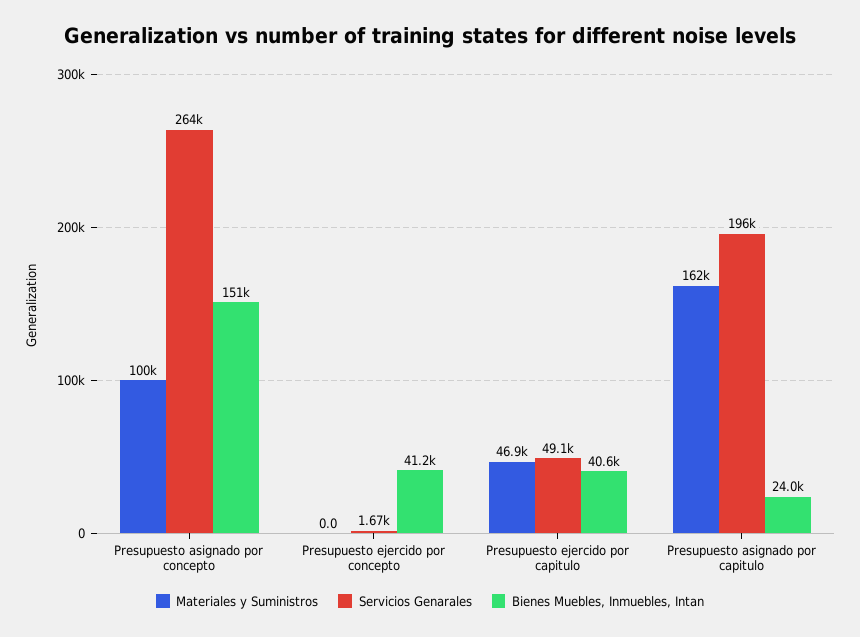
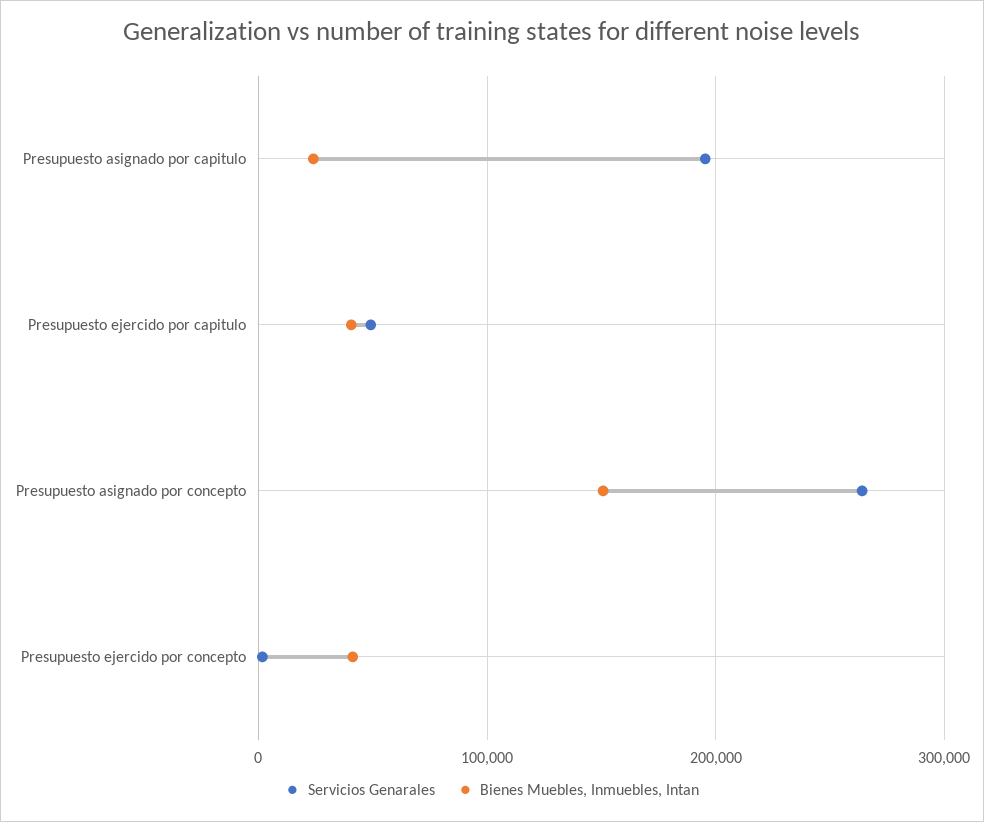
Materiales y Suministros, Presupuesto asignado por concepto: 100000 -> none
Materiales y Suministros, Presupuesto ejercido por concepto: 0 -> none
Materiales y Suministros, Presupuesto ejercido por capitulo: 46900 -> none
Materiales y Suministros, Presupuesto asignado por capitulo: 162000 -> none

